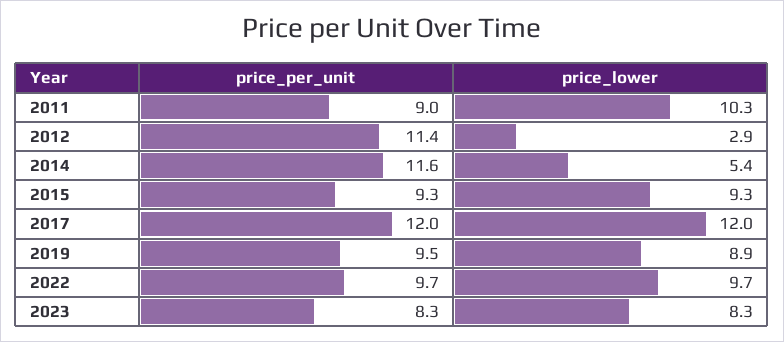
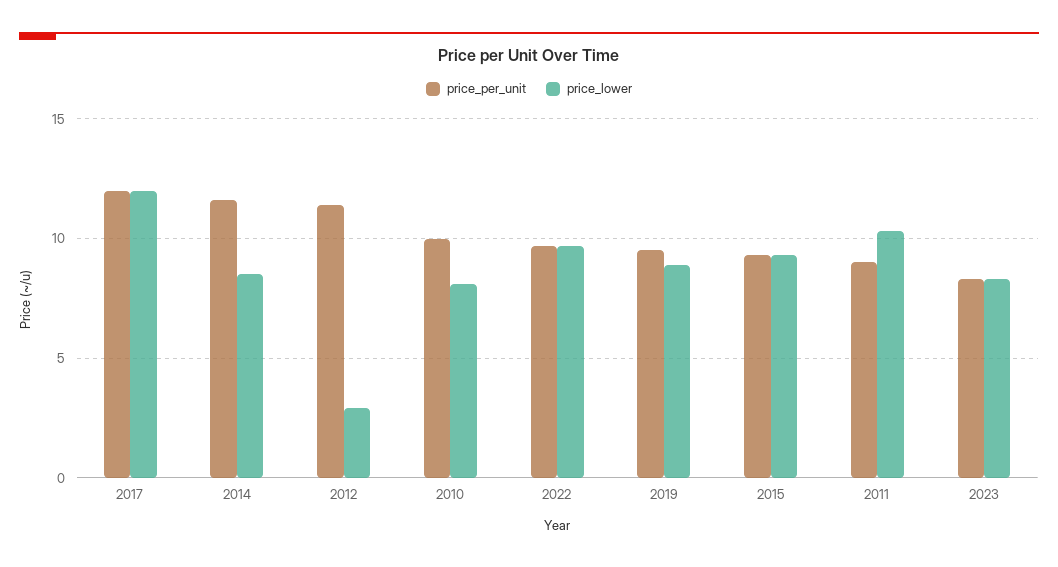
price_lower, 2014: 5.4 -> 8.5
price_per_unit, 2010: none -> 10
price_lower, 2010: none -> 8

